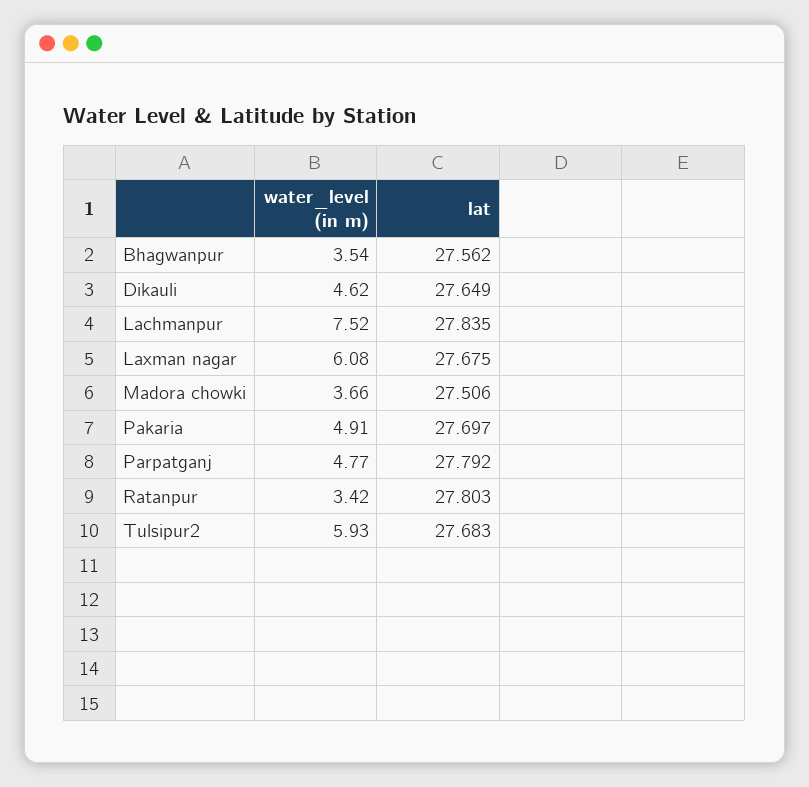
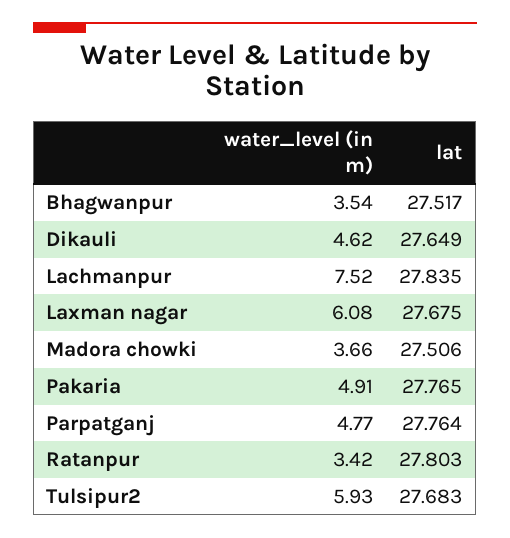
lat, Bhagwanpur: 27.562 -> 27.517
lat, Pakaria: 27.697 -> 27.765
lat, Parpatganj: 27.792 -> 27.764

